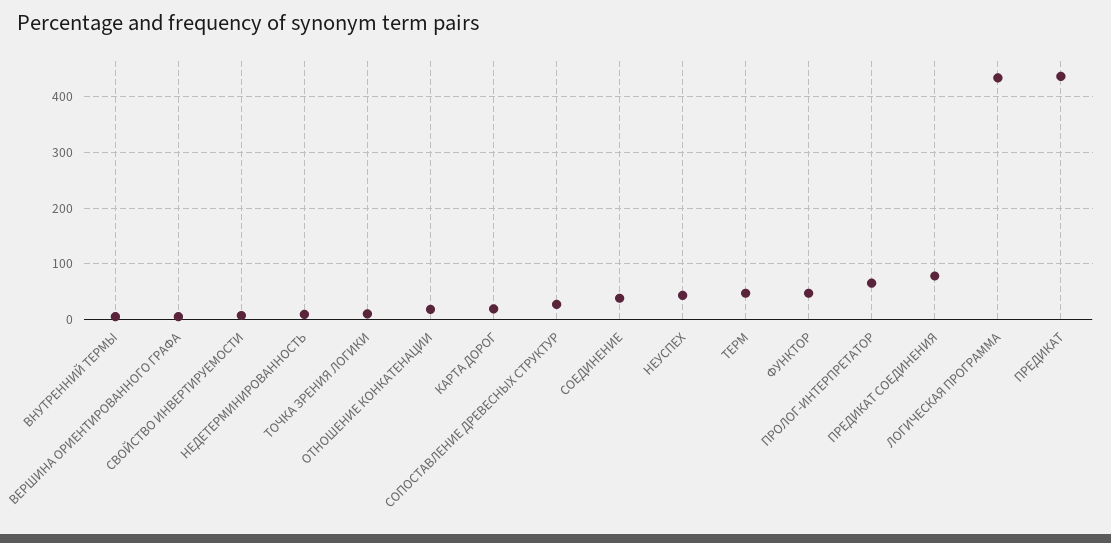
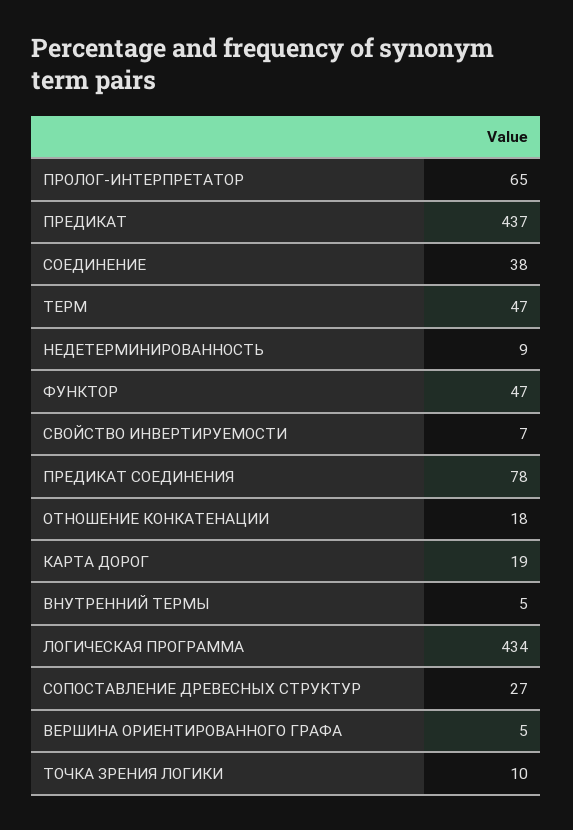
НЕУСПЕХ: 40 -> none

